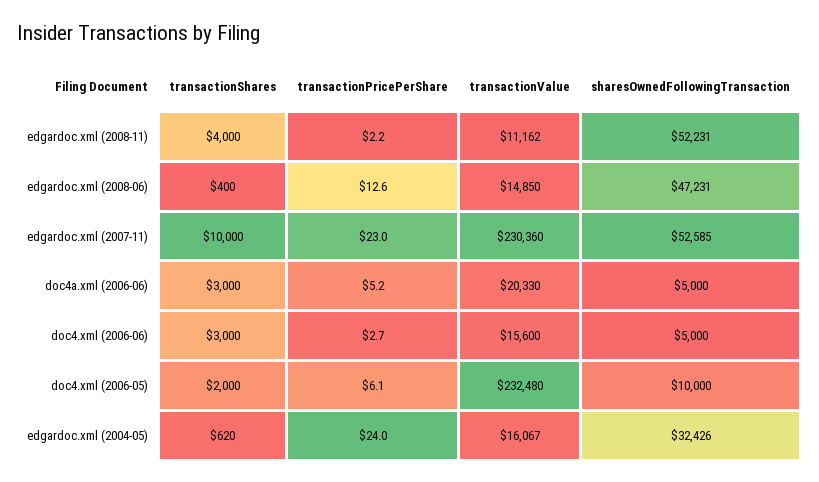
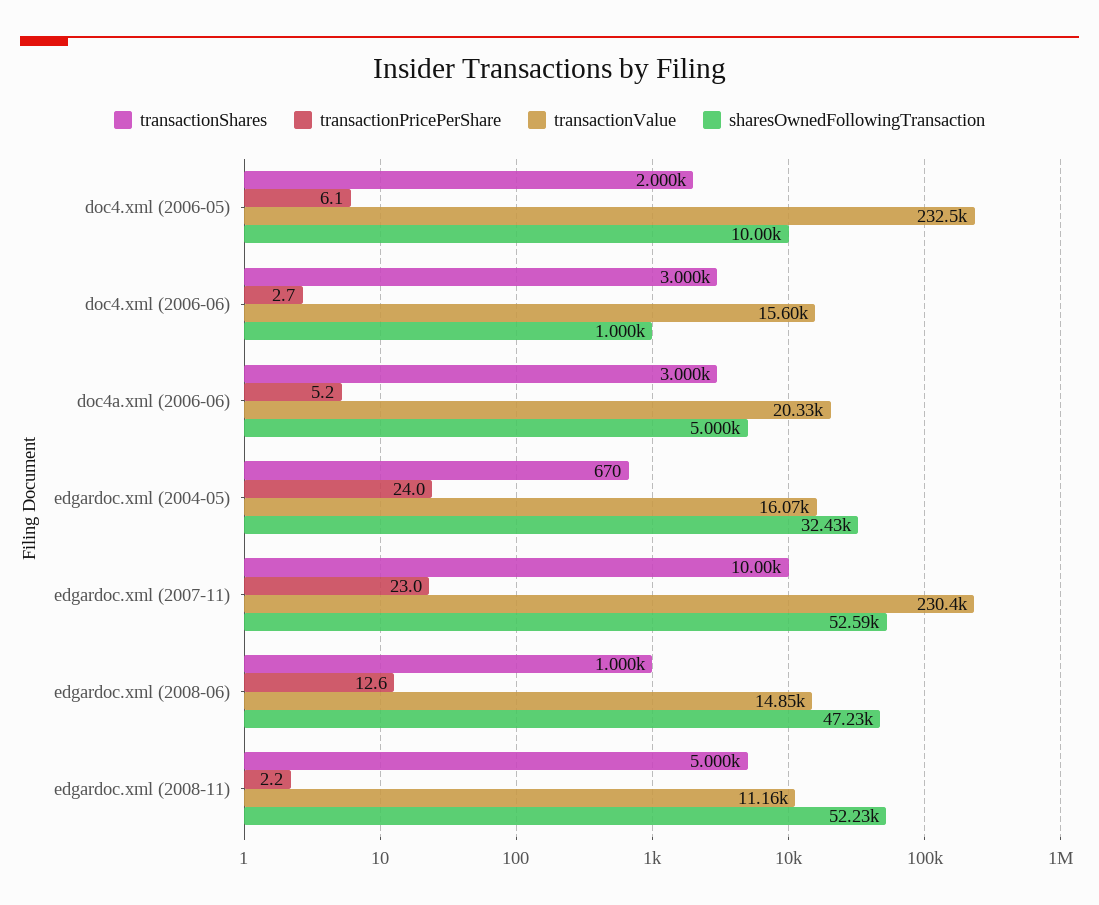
transactionShares, edgardoc.xml (2008-11): 4000 -> 5000
transactionShares, edgardoc.xml (2008-06): 400 -> 1000
sharesOwnedFollowingTransaction, doc4.xml (2006-06): 5000 -> 1000
transactionShares, edgardoc.xml (2004-05): 620 -> 670

